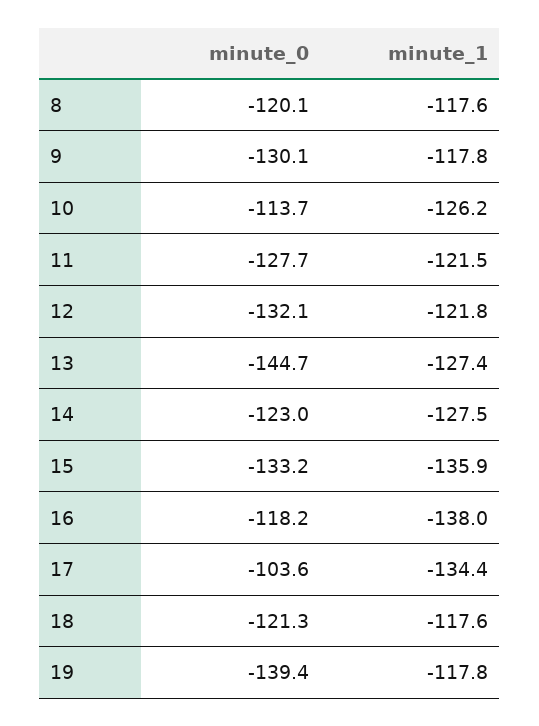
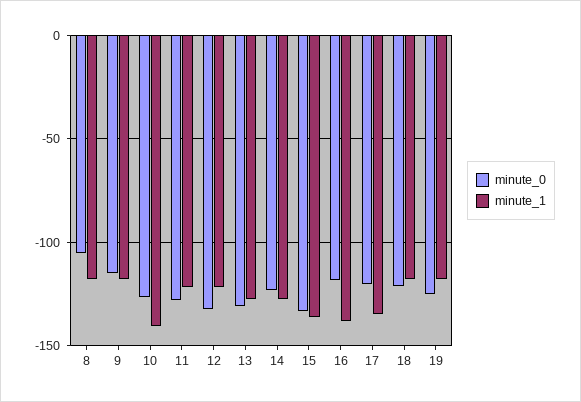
minute_0, 8: -120.1 -> -105
minute_0, 9: -130.1 -> -115
minute_0, 10: -113.7 -> -125
minute_1, 10: -126.2 -> -140
minute_0, 13: -144.7 -> -130
minute_0, 17: -103.6 -> -120
minute_0, 19: -139.4 -> -125

